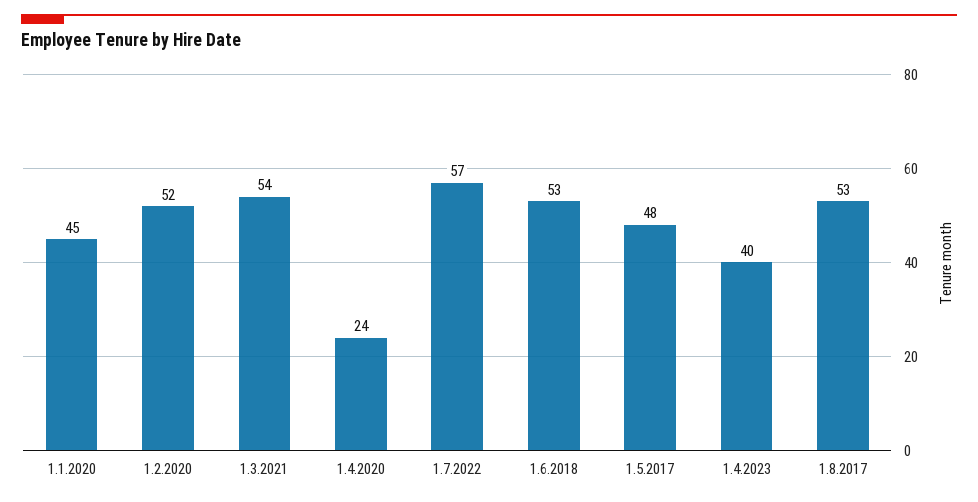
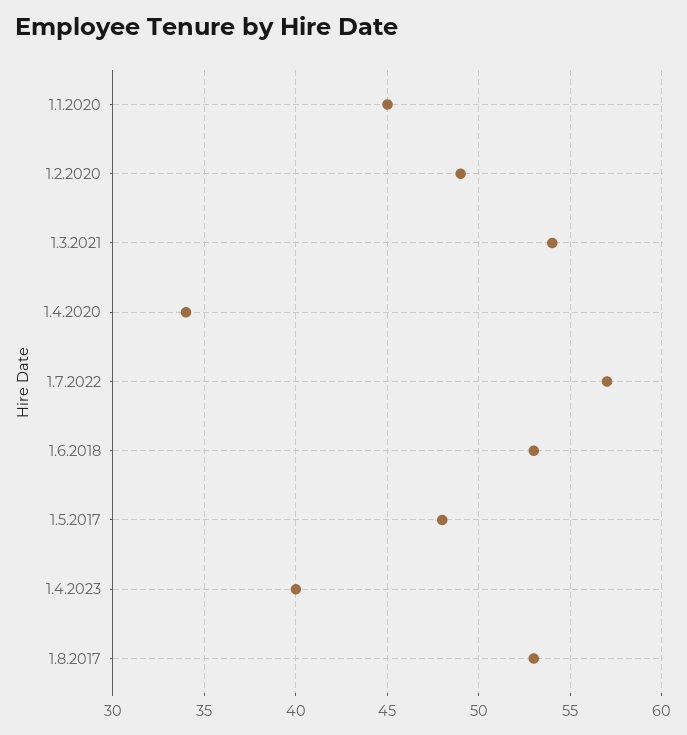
1.2.2020: 52 -> 49
1.4.2020: 24 -> 34

